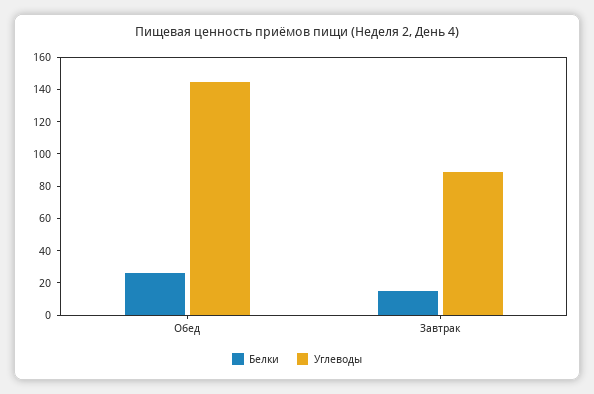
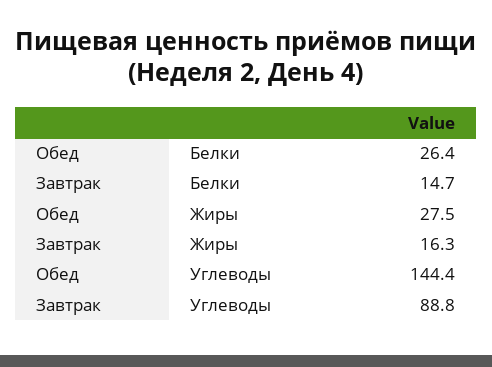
Жиры, Обед: none -> 27.5
Жиры, Завтрак: none -> 16.3

